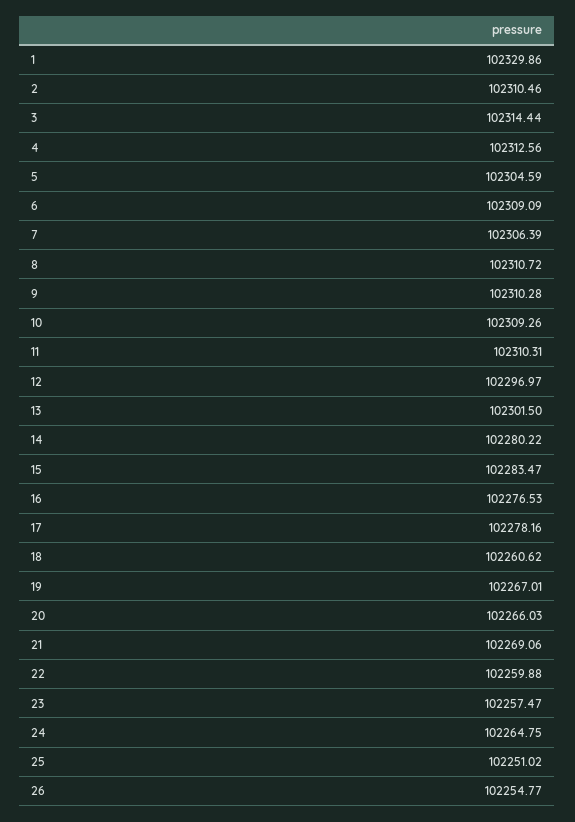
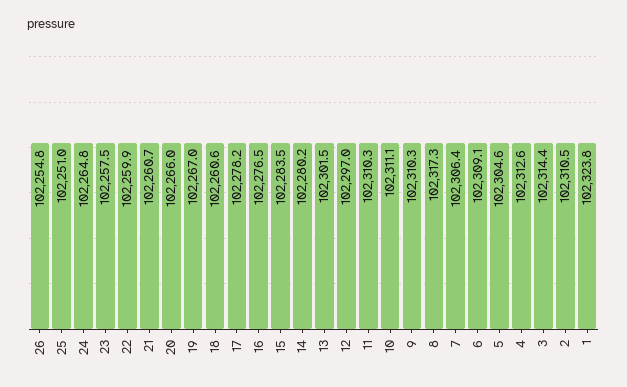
1: 102329.86 -> 102323.8
8: 102310.72 -> 102317.3
10: 102309.26 -> 102311.1
21: 102269.06 -> 102260.7

